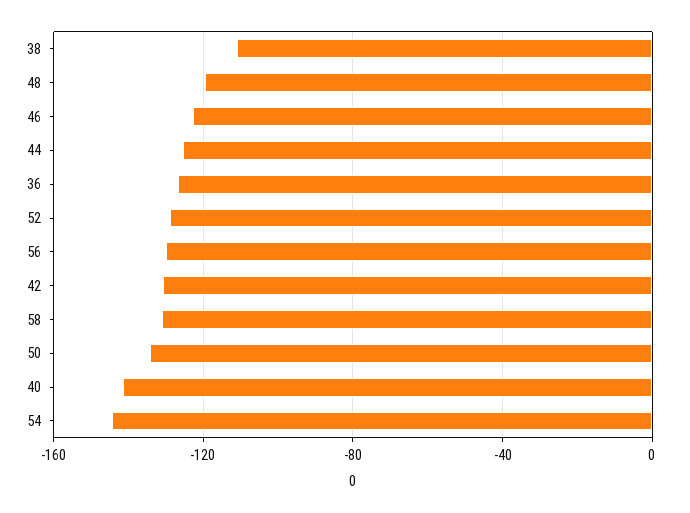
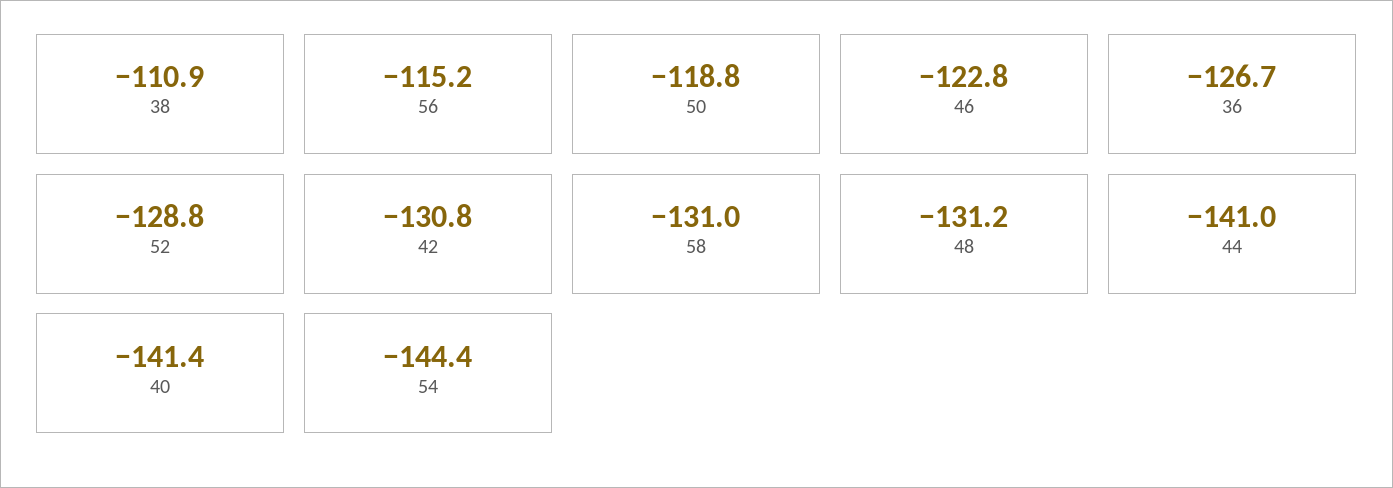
48: -120 -> -131.2
44: -125 -> -141
56: -130 -> -115.2
50: -135 -> -118.8

